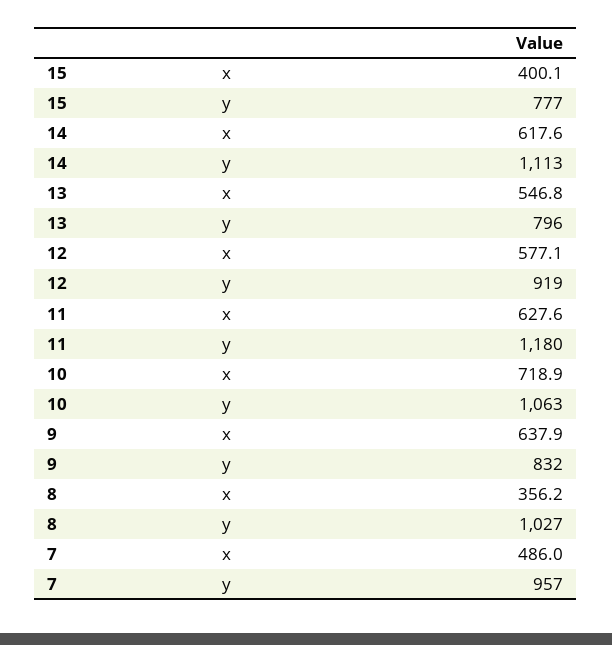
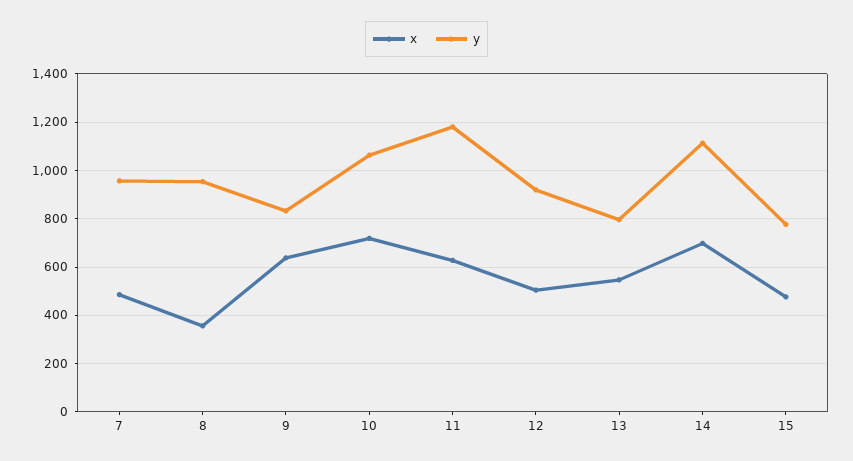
x, 15: 400.1 -> 475
x, 14: 617.6 -> 700
x, 12: 577.1 -> 500
y, 8: 1027 -> 950

